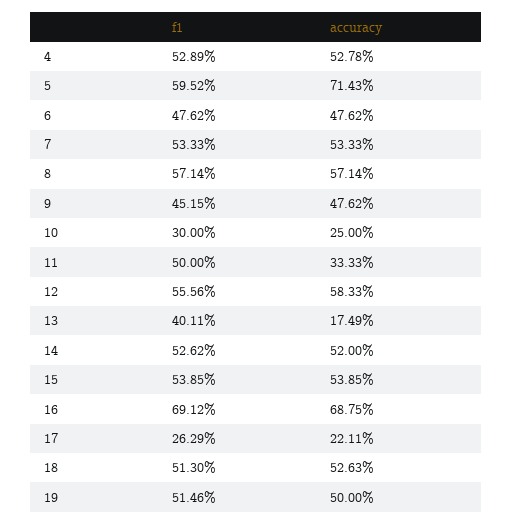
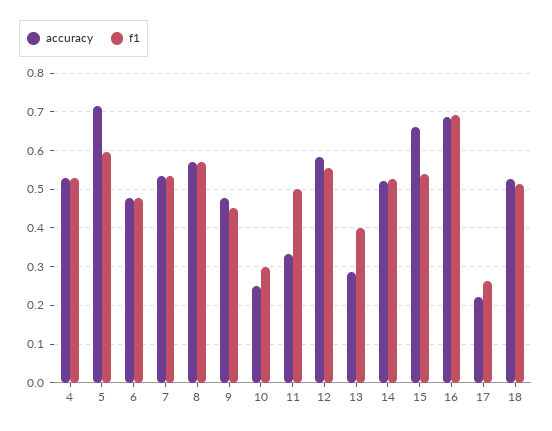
accuracy, 13: 0.1749 -> 0.28
accuracy, 15: 0.5385 -> 0.66
f1, 19: 0.5146 -> none
accuracy, 19: 0.5 -> none

